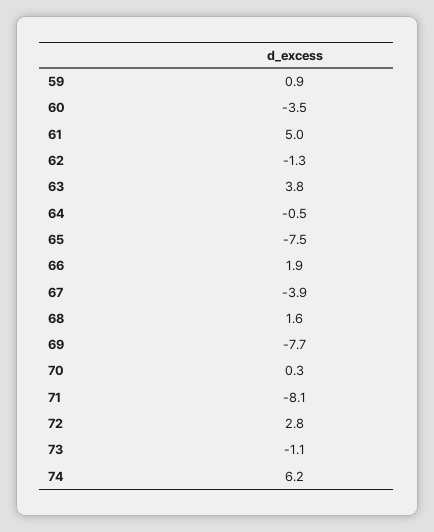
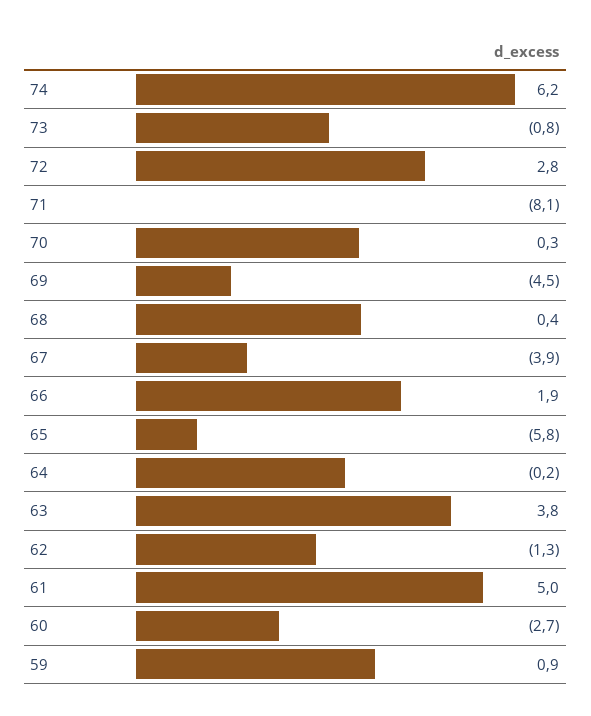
60: -3.5 -> -2.7
64: -0.5 -> -0.2
65: -7.5 -> -5.8
68: 1.6 -> 0.4
69: -7.7 -> -4.5
73: -1.1 -> -0.8

